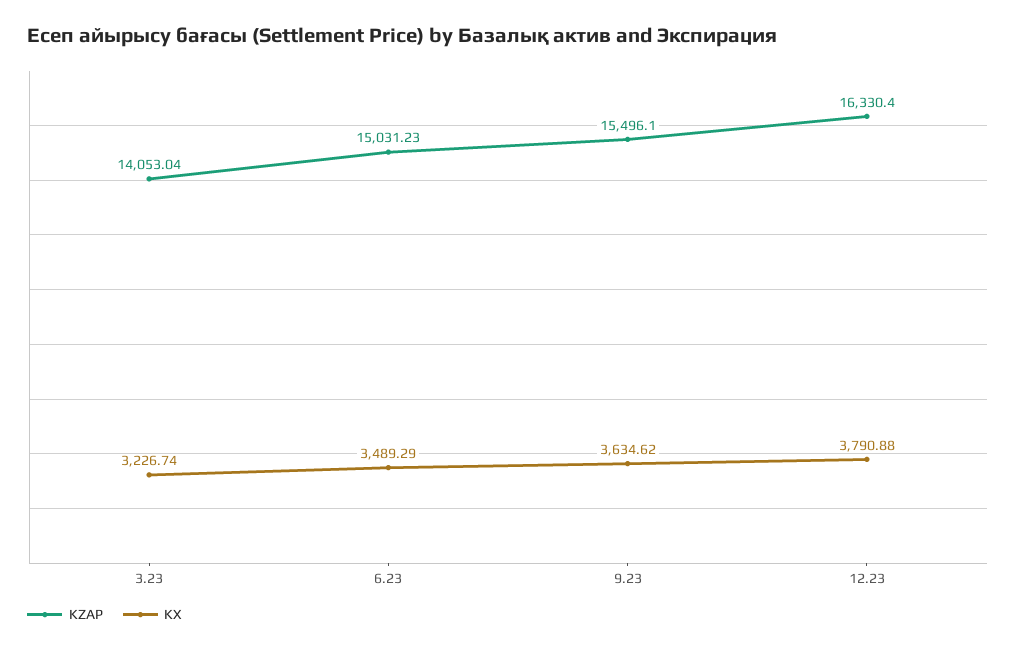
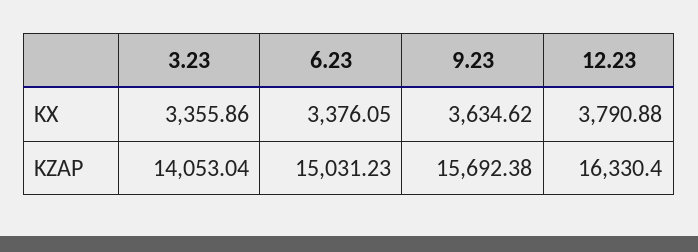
KX, 3.23: 3226.74 -> 3355.86
KX, 6.23: 3489.29 -> 3376.05
KZAP, 9.23: 15496.1 -> 15692.38

